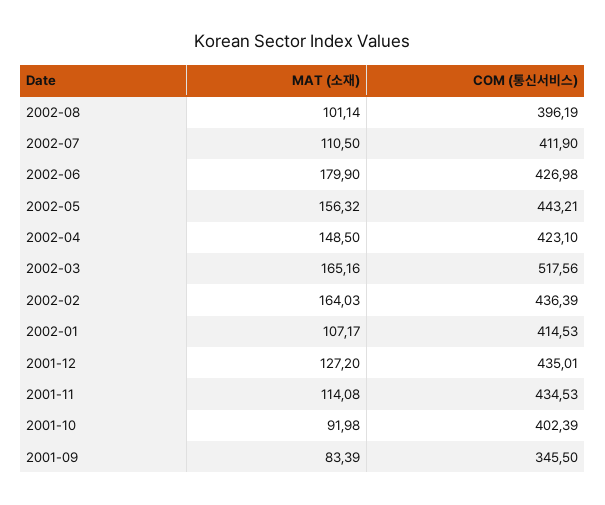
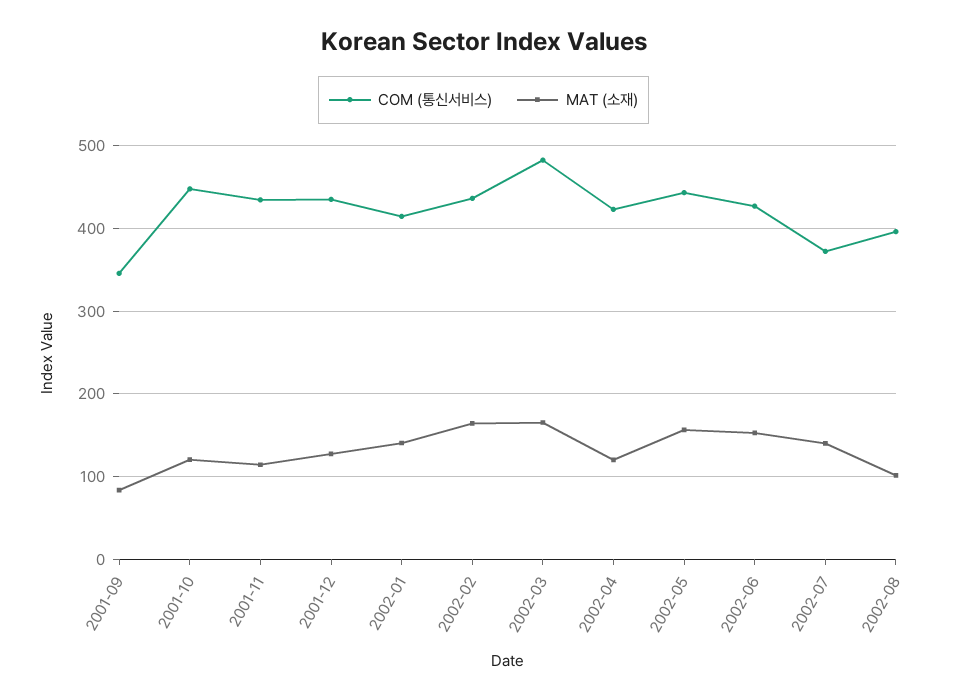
MAT (소재), 2002-07: 110.5 -> 140
COM (통신서비스), 2002-07: 411.9 -> 370
MAT (소재), 2002-06: 179.9 -> 150
MAT (소재), 2002-04: 148.5 -> 120
COM (통신서비스), 2002-03: 517.56 -> 480
MAT (소재), 2002-01: 107.17 -> 140
MAT (소재), 2001-10: 91.98 -> 120
COM (통신서비스), 2001-10: 402.39 -> 450

